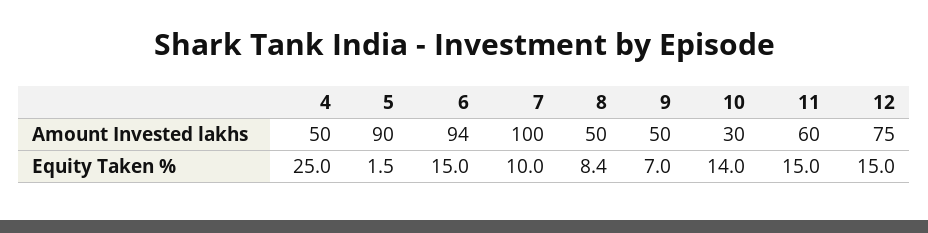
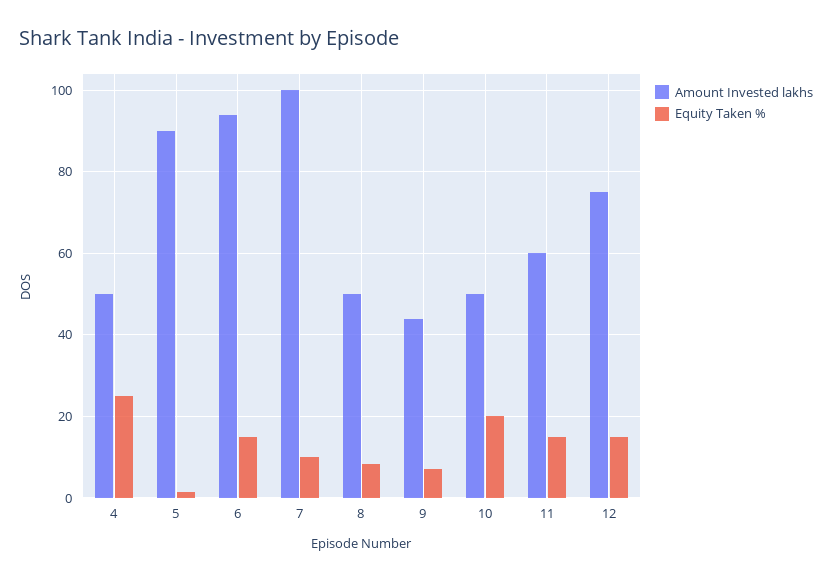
Amount Invested lakhs, 9: 50 -> 44
Amount Invested lakhs, 10: 30 -> 50
Equity Taken %, 10: 14 -> 20

